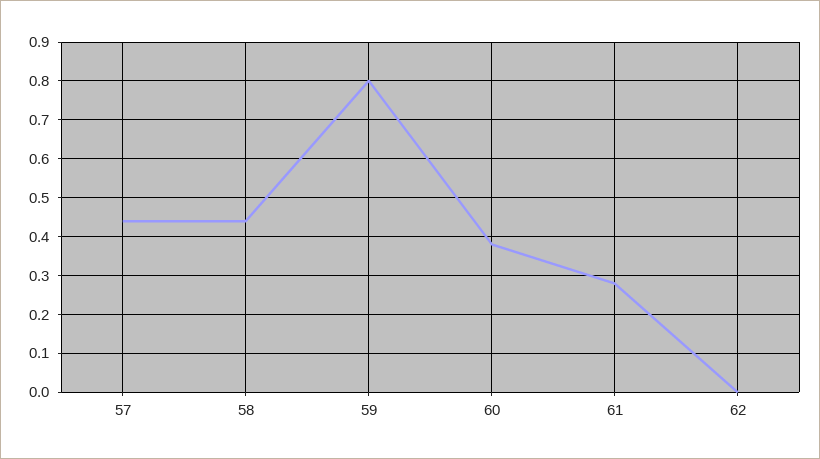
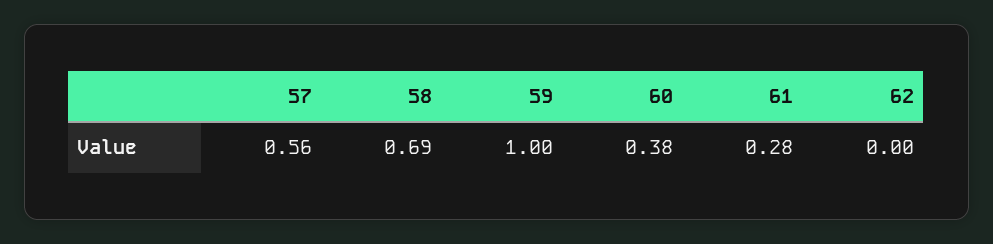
57: 0.45 -> 0.56
58: 0.45 -> 0.69
59: 0.8 -> 1

